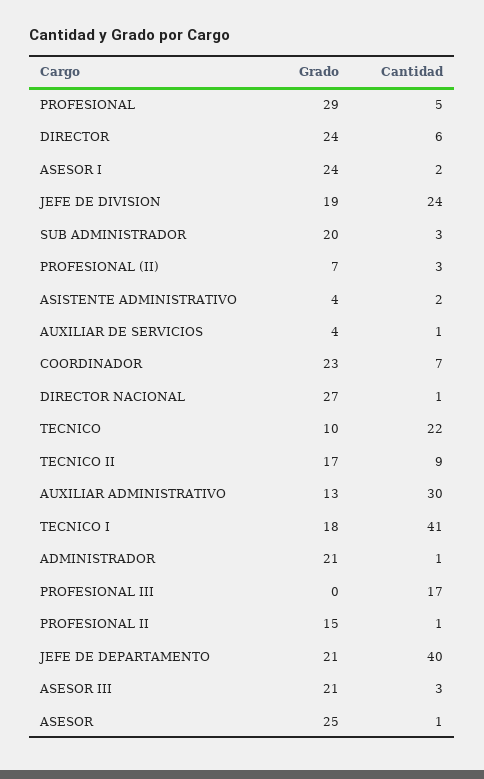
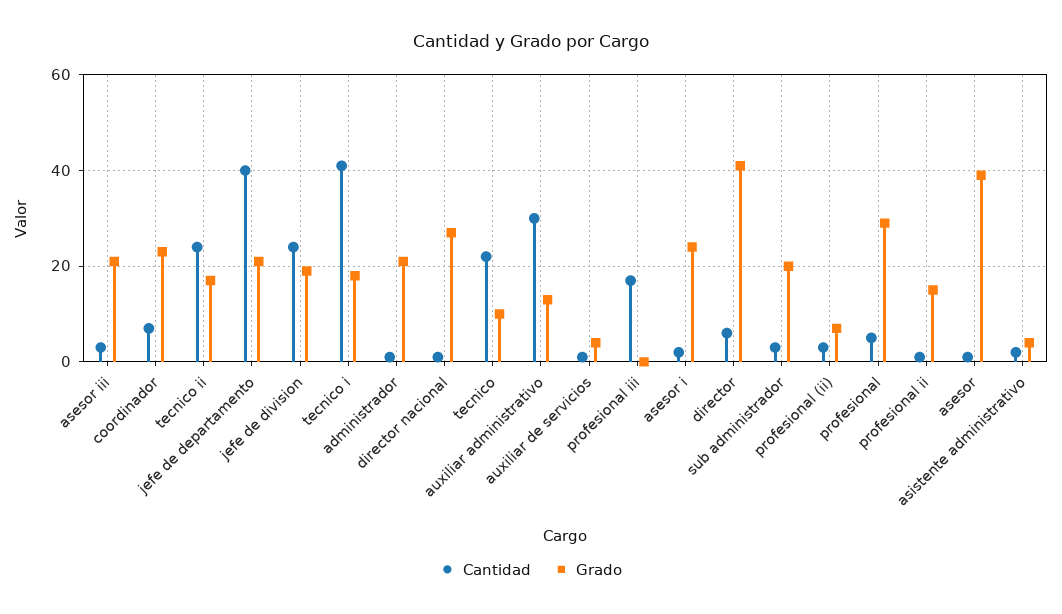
Grado, DIRECTOR: 24 -> 40
Cantidad, TECNICO II: 9 -> 25
Grado, ASESOR: 25 -> 40

